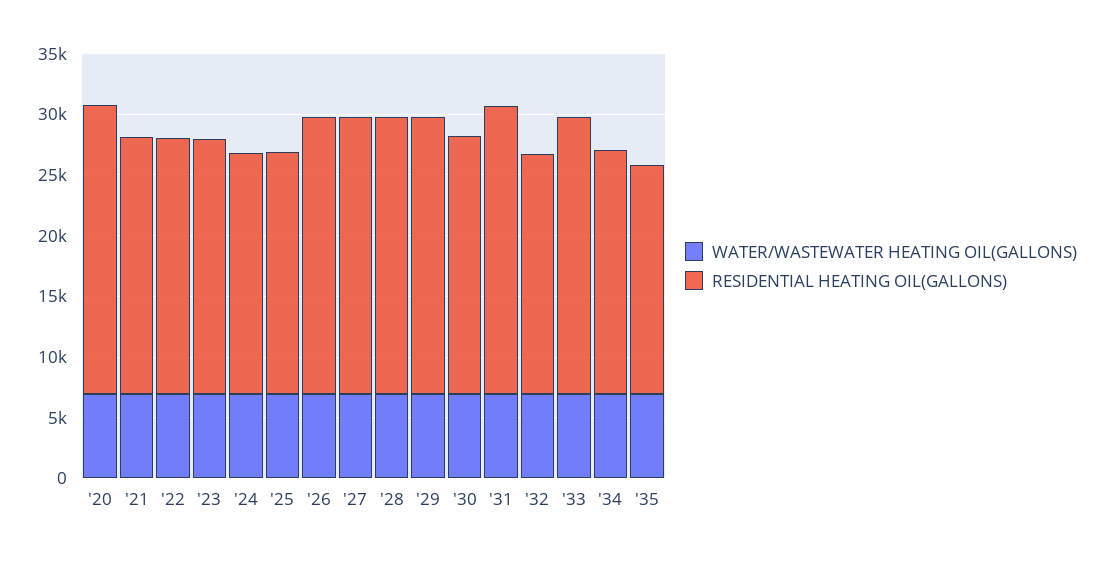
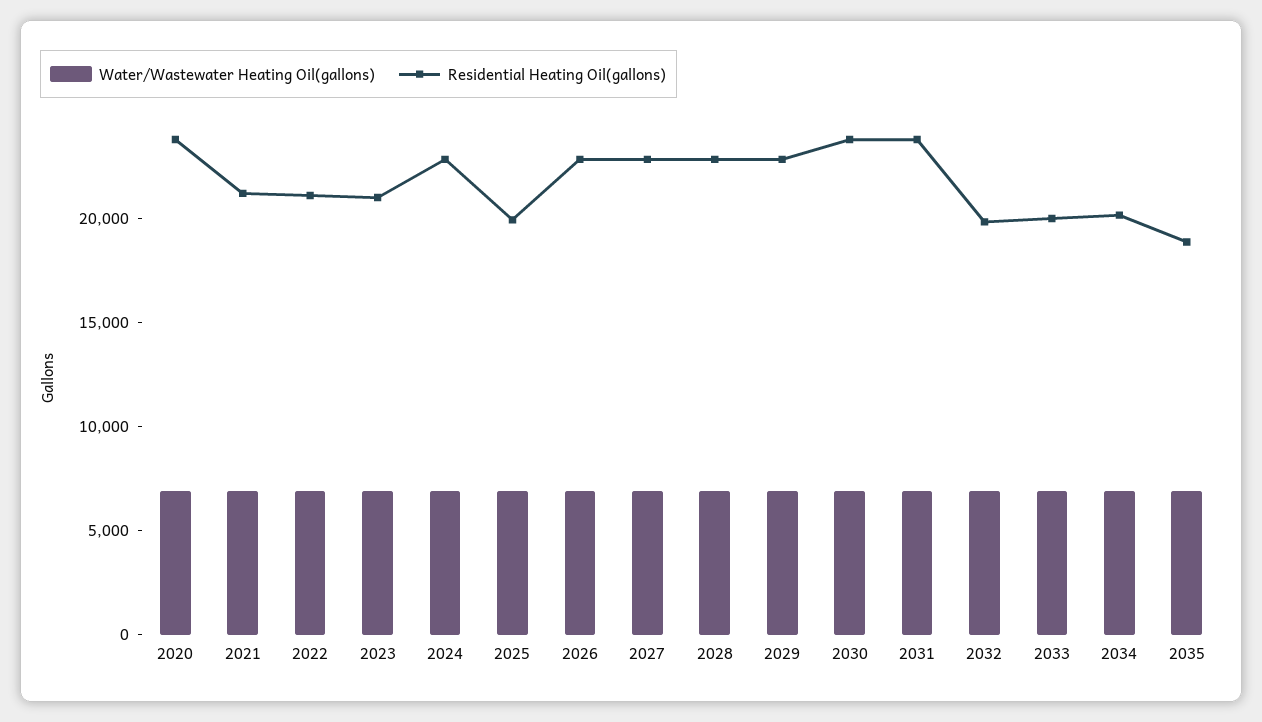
RESIDENTIAL HEATING OIL(GALLONS), '24: 20000 -> 23000
RESIDENTIAL HEATING OIL(GALLONS), '30: 21000 -> 24000
RESIDENTIAL HEATING OIL(GALLONS), '33: 23000 -> 20000

